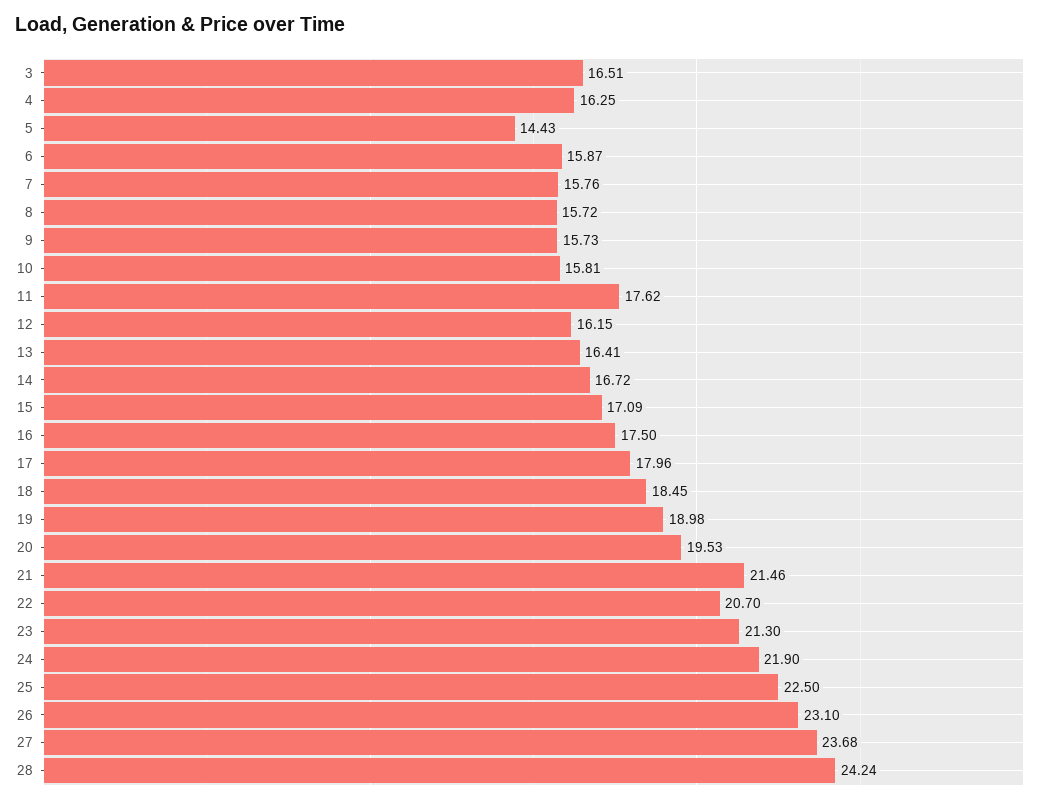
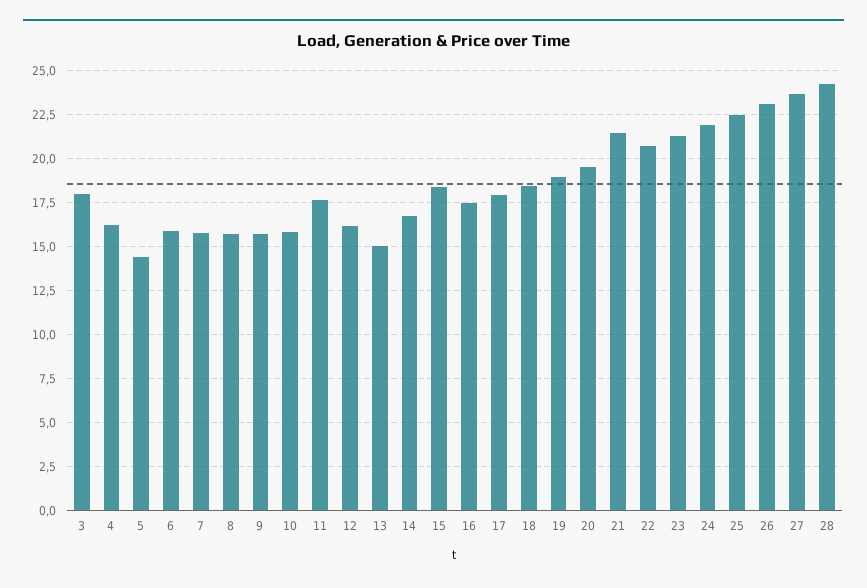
3: 16.51 -> 18
13: 16.41 -> 15
15: 17.09 -> 18.5

